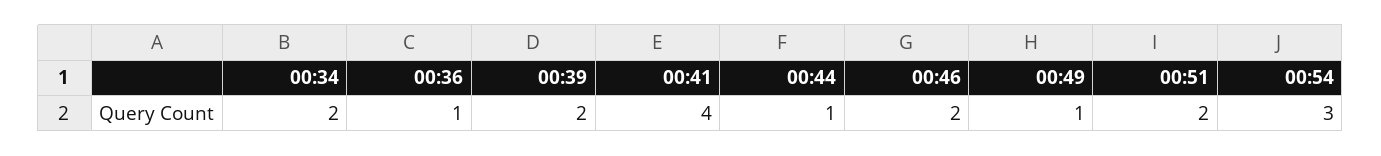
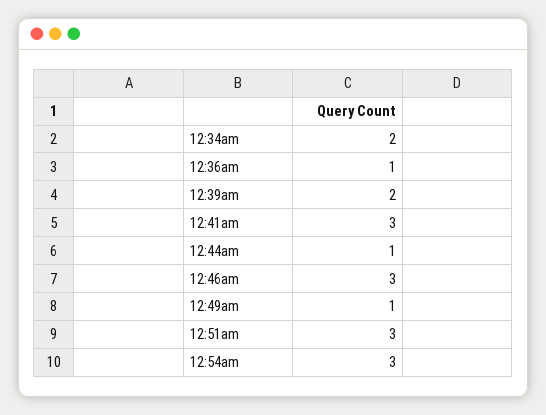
00:41: 4 -> 3
00:46: 2 -> 3
00:51: 2 -> 3

